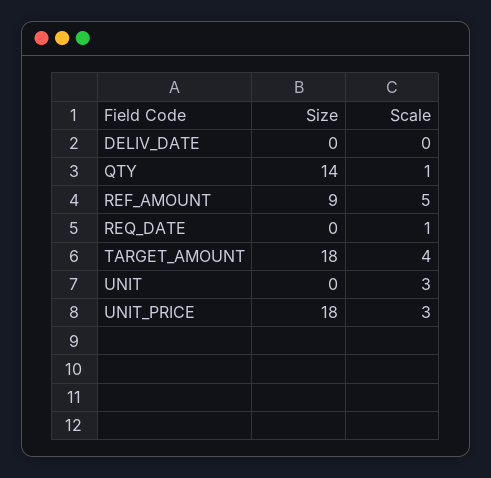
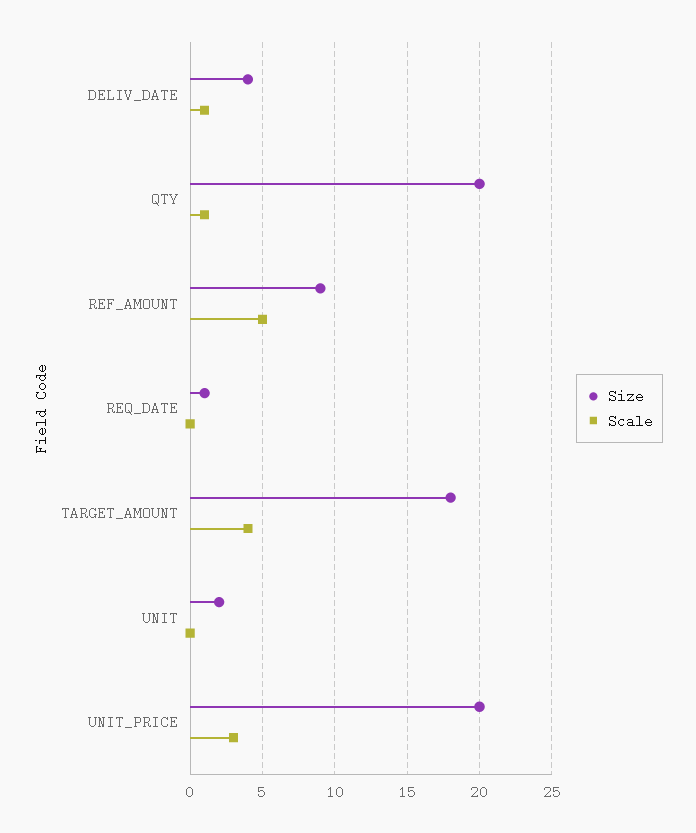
Size, DELIV_DATE: 0 -> 4
Scale, DELIV_DATE: 0 -> 1
Size, QTY: 14 -> 20
Size, REQ_DATE: 0 -> 1
Scale, REQ_DATE: 1 -> 0
Size, UNIT: 0 -> 2
Scale, UNIT: 3 -> 0
Size, UNIT_PRICE: 18 -> 20

